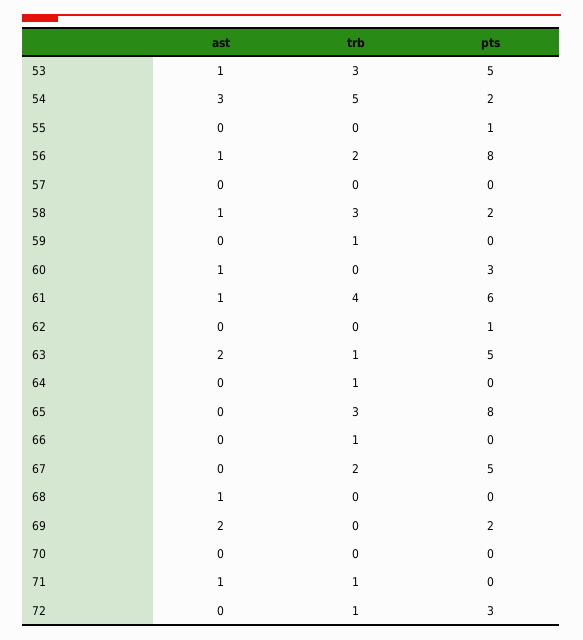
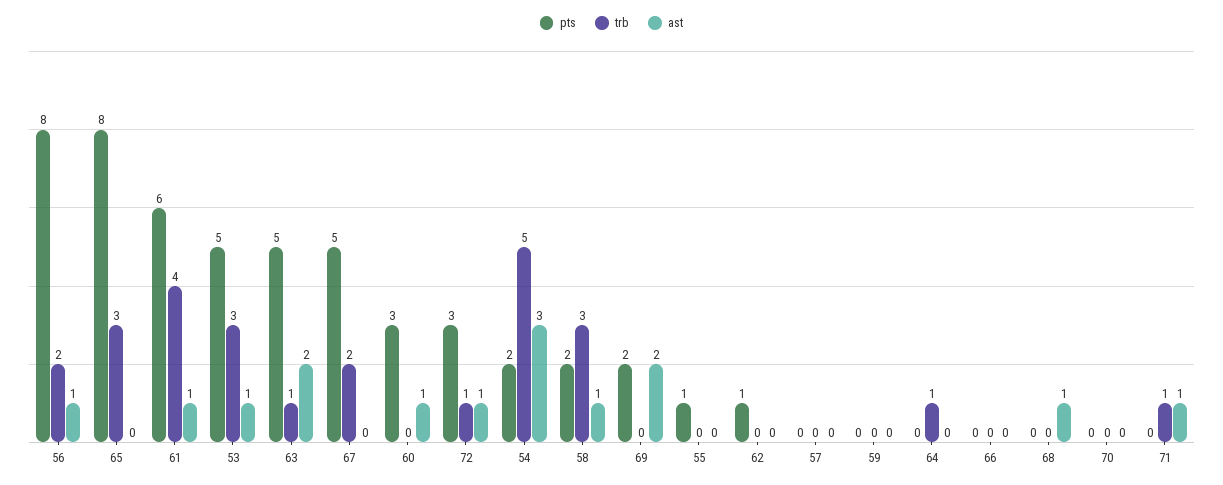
trb, 59: 1 -> 0
trb, 66: 1 -> 0
ast, 72: 0 -> 1

